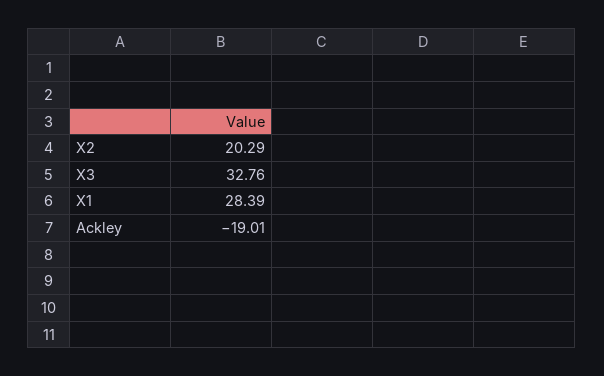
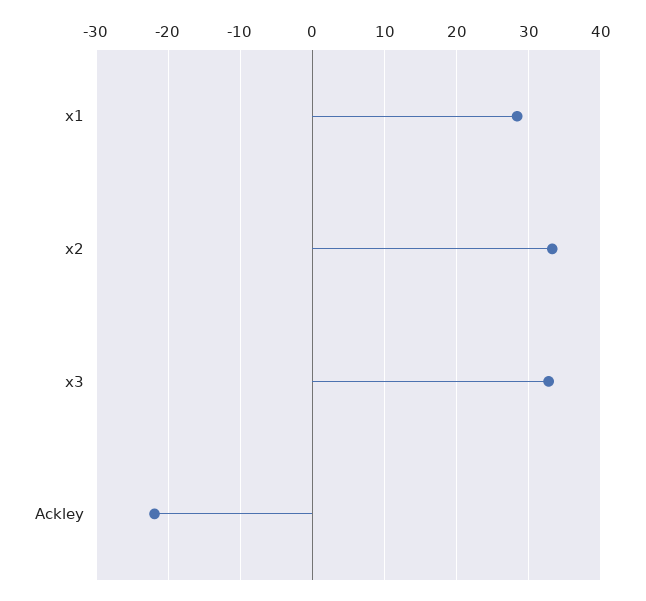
X2: 20.29 -> 33
Ackley: -19.01 -> -22

